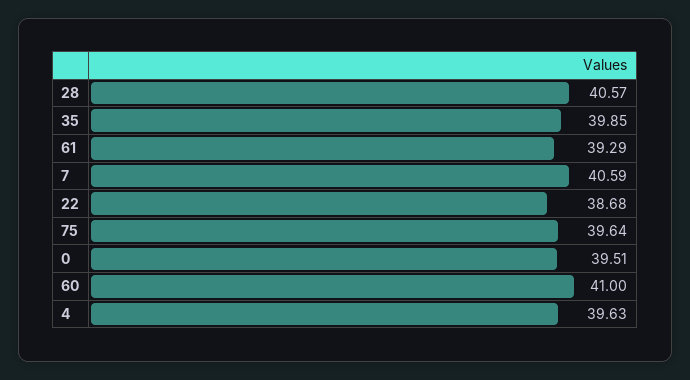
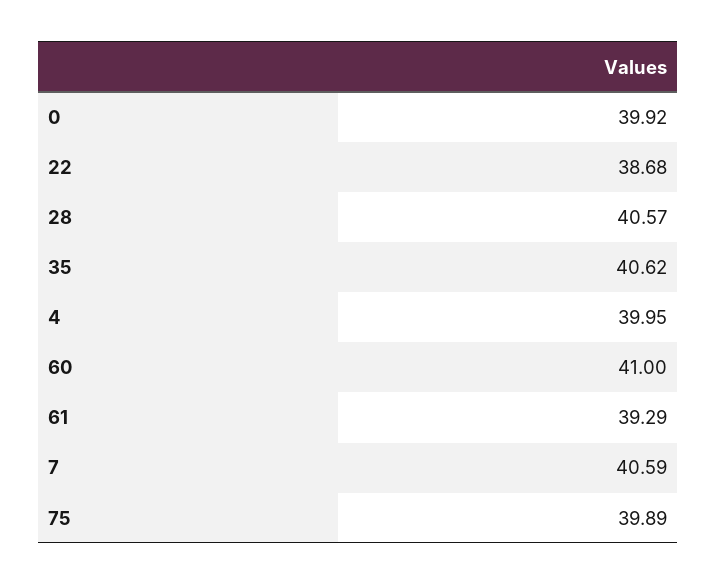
35: 39.85 -> 40.62
75: 39.64 -> 39.89
0: 39.51 -> 39.92
4: 39.63 -> 39.95

